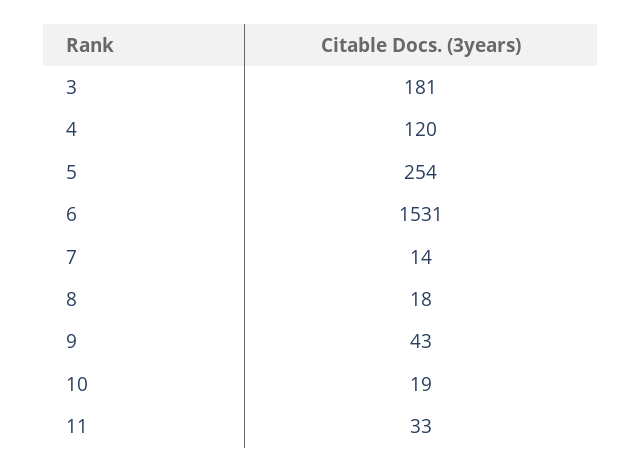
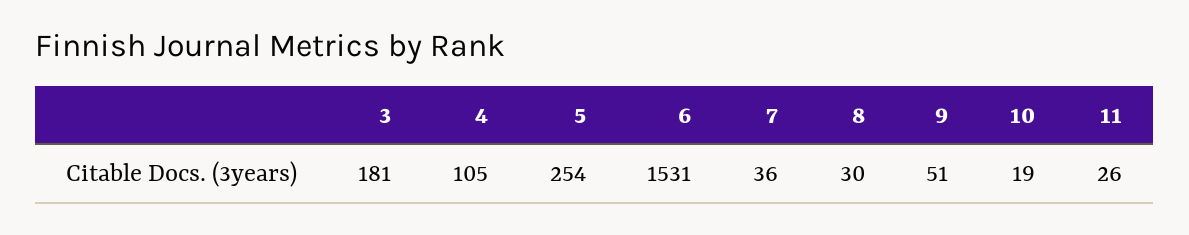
4: 120 -> 105
7: 14 -> 36
8: 18 -> 30
9: 43 -> 51
11: 33 -> 26

